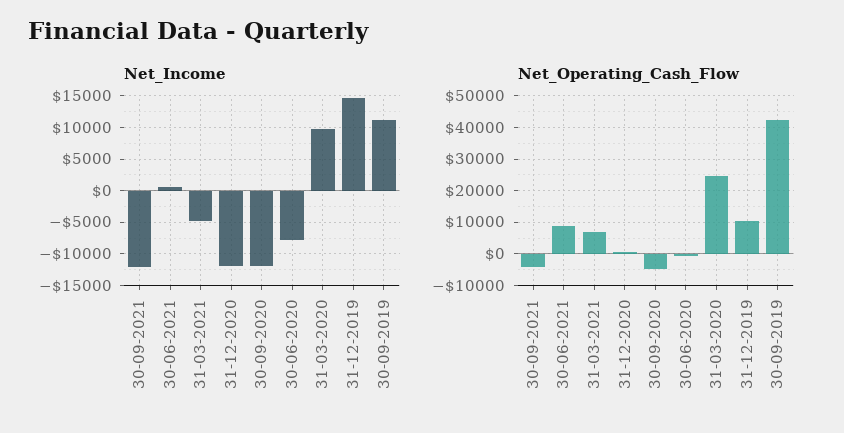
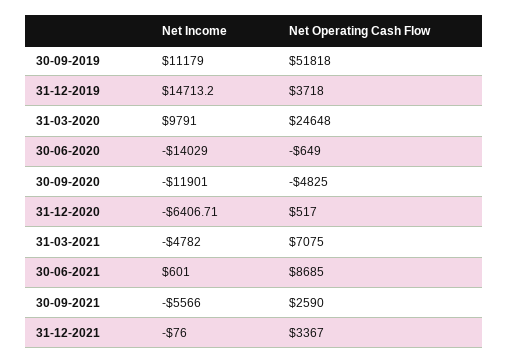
Net_Income, 30-09-2021: -12000 -> -5566
Net_Income, 31-12-2020: -12000 -> -6406.71
Net_Income, 30-06-2020: -8000 -> -14029
Net_Operating_Cash_Flow, 30-09-2021: -4000 -> 2590
Net_Operating_Cash_Flow, 31-12-2019: 10000 -> 3718
Net_Operating_Cash_Flow, 30-09-2019: 42000 -> 51818
Net_Income, 31-12-2021: none -> -76
Net_Operating_Cash_Flow, 31-12-2021: none -> 3367

